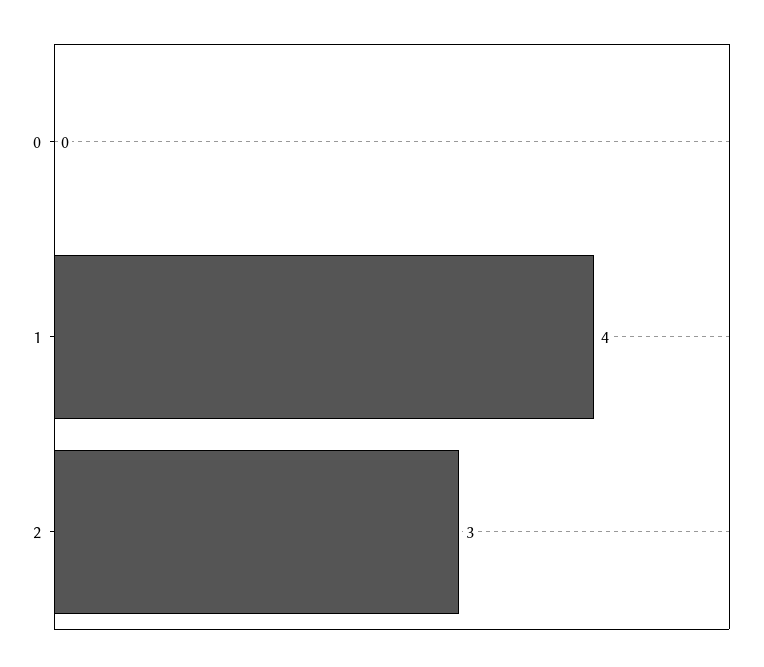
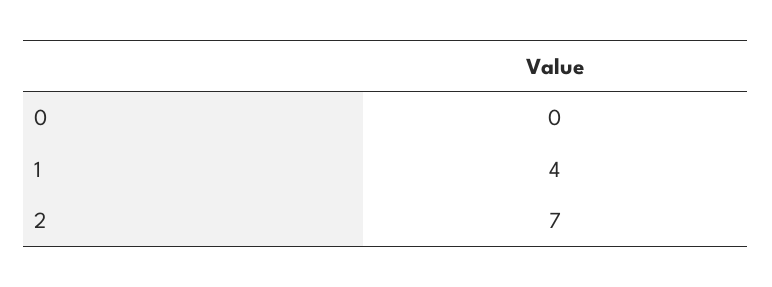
2: 3 -> 7

